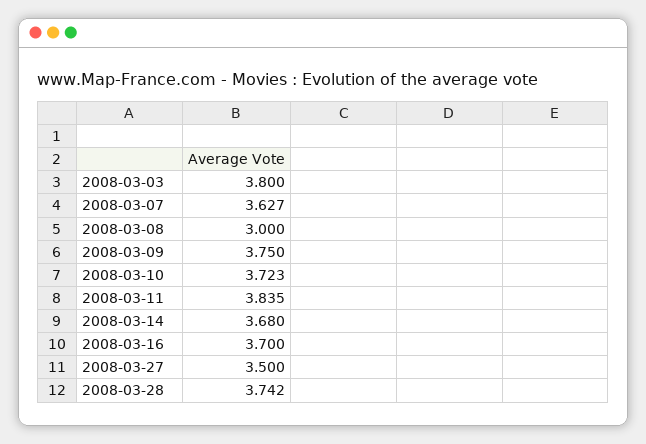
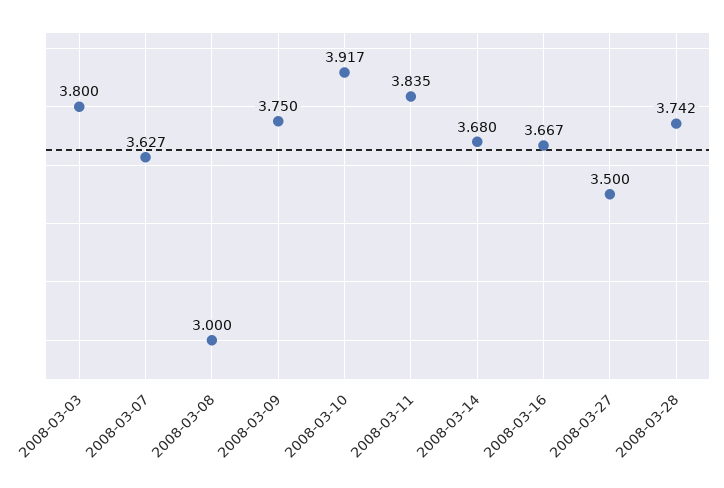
2008-03-10: 3.723 -> 3.917
2008-03-16: 3.7 -> 3.667

